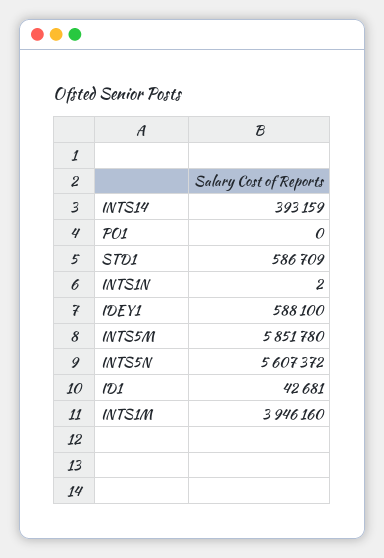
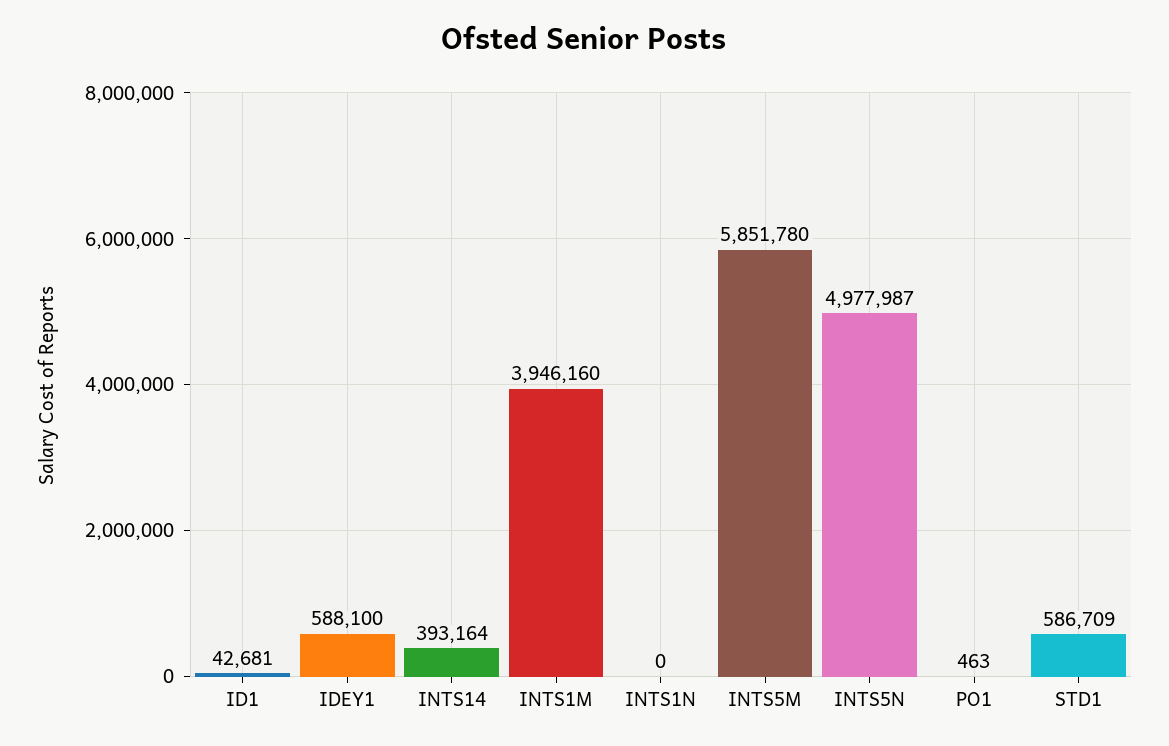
INTS14: 393159 -> 393164
PO1: 0 -> 463
INTS1N: 2 -> 0
INTS5N: 5607372 -> 4977987

